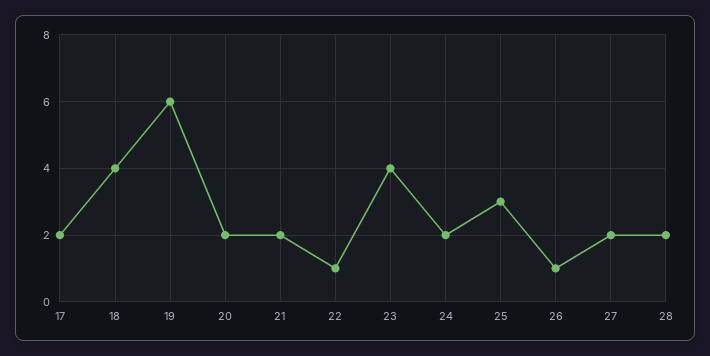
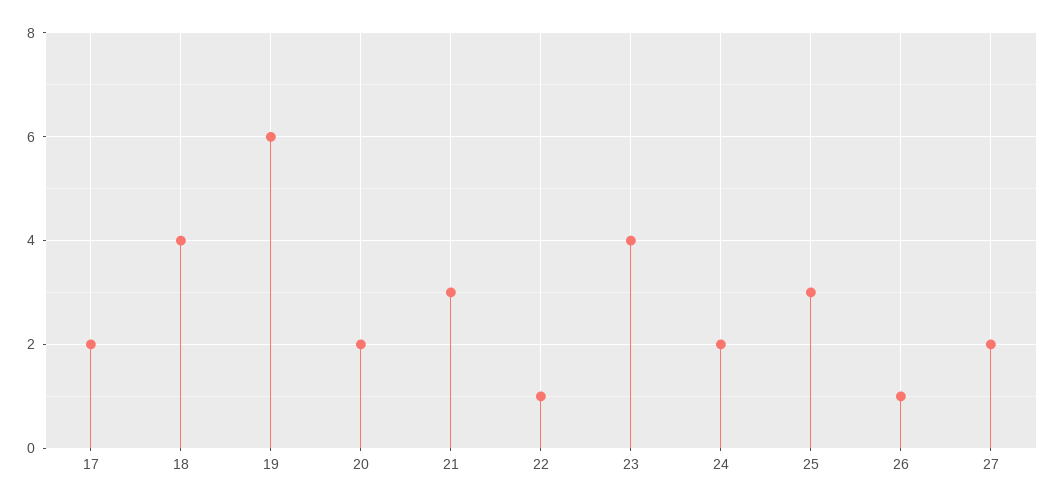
21: 2 -> 3
28: 2 -> none

